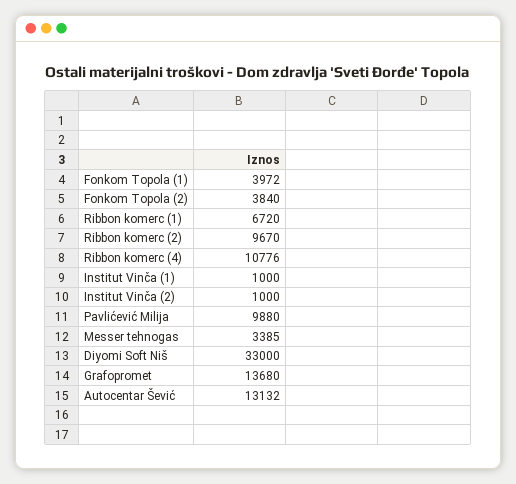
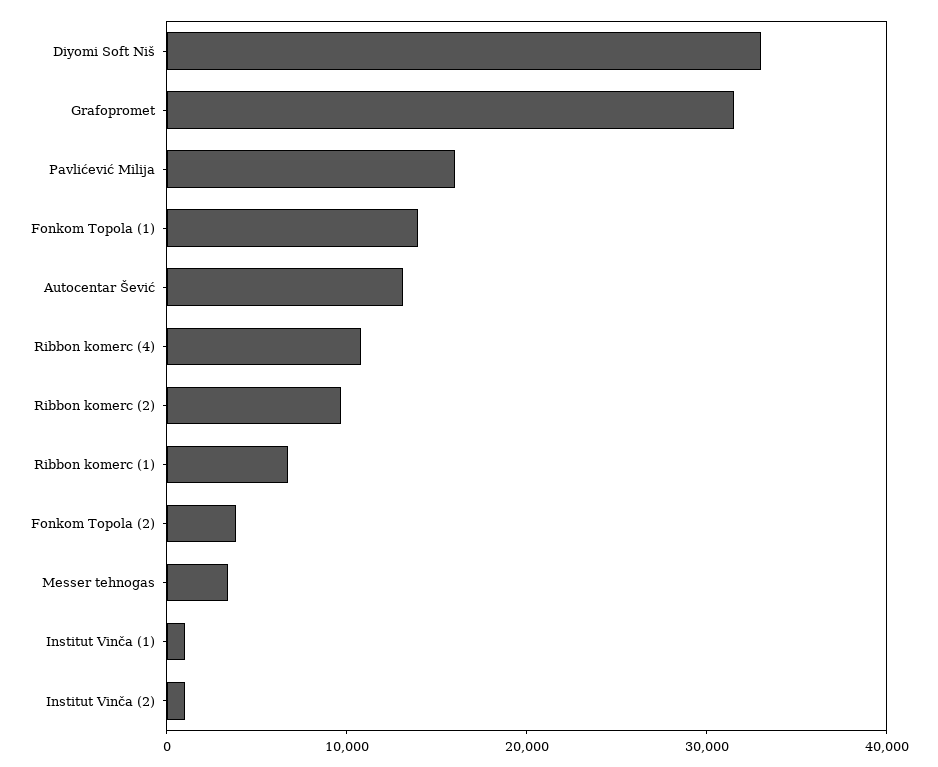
Fonkom Topola (1): 3972 -> 14000
Pavlićević Milija: 9880 -> 16000
Grafopromet: 13680 -> 32000

